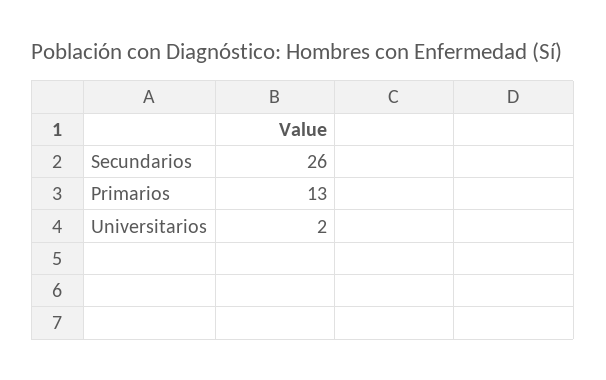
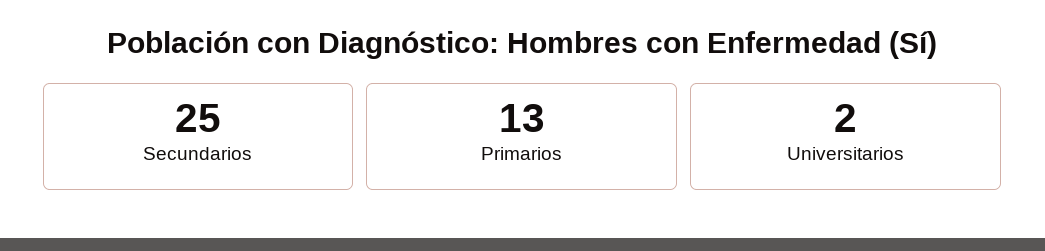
Secundarios: 26 -> 25

